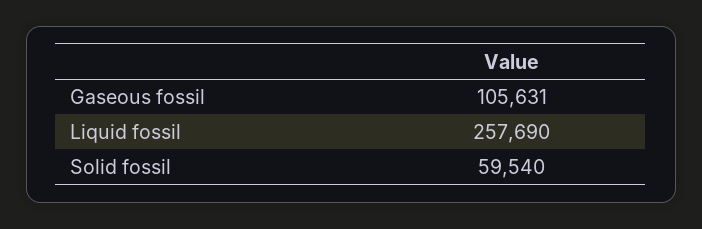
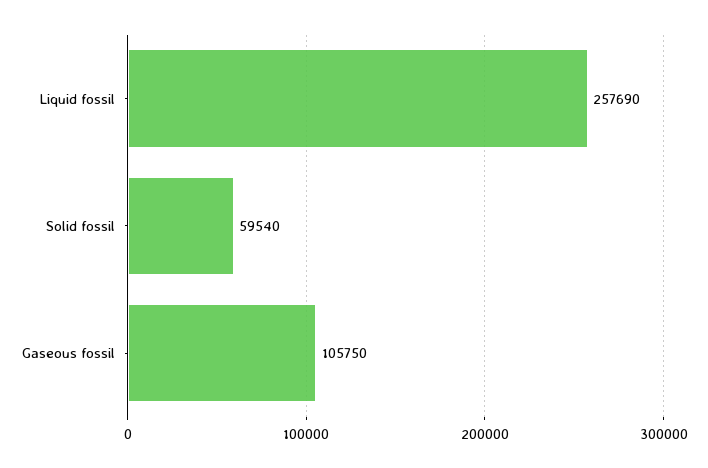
Gaseous fossil: 105631 -> 105750

